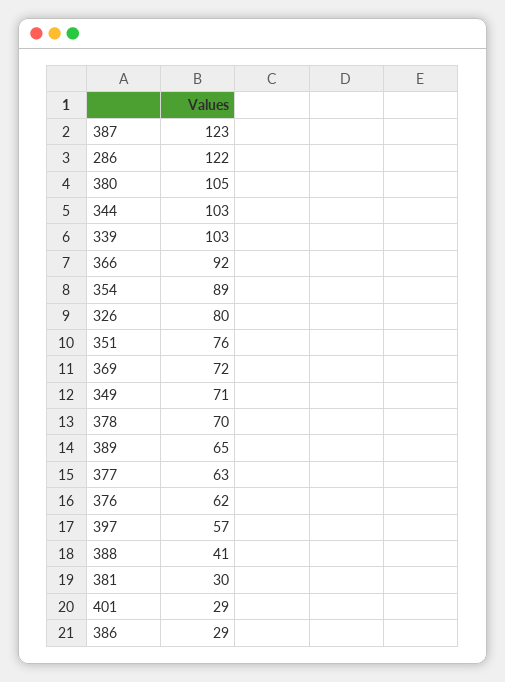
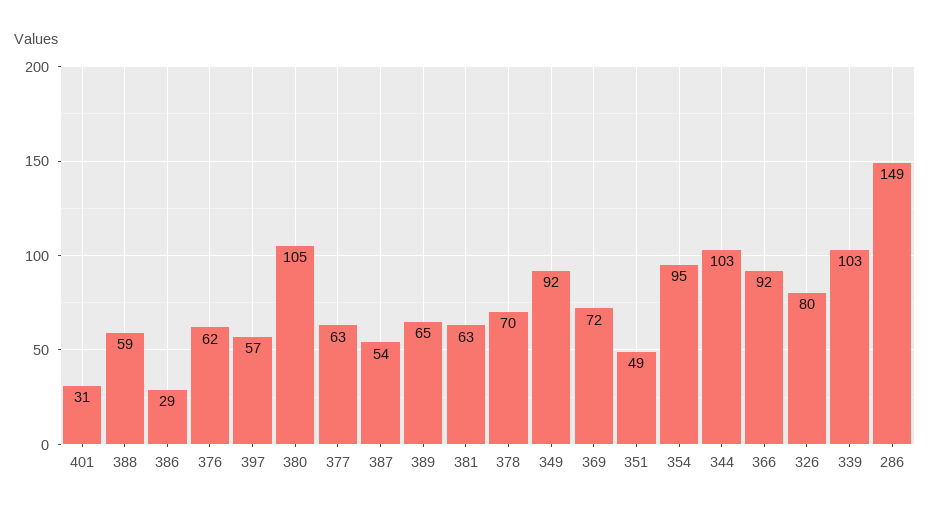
387: 123 -> 54
286: 122 -> 149
354: 89 -> 95
351: 76 -> 49
349: 71 -> 92
388: 41 -> 59
381: 30 -> 63
401: 29 -> 31

